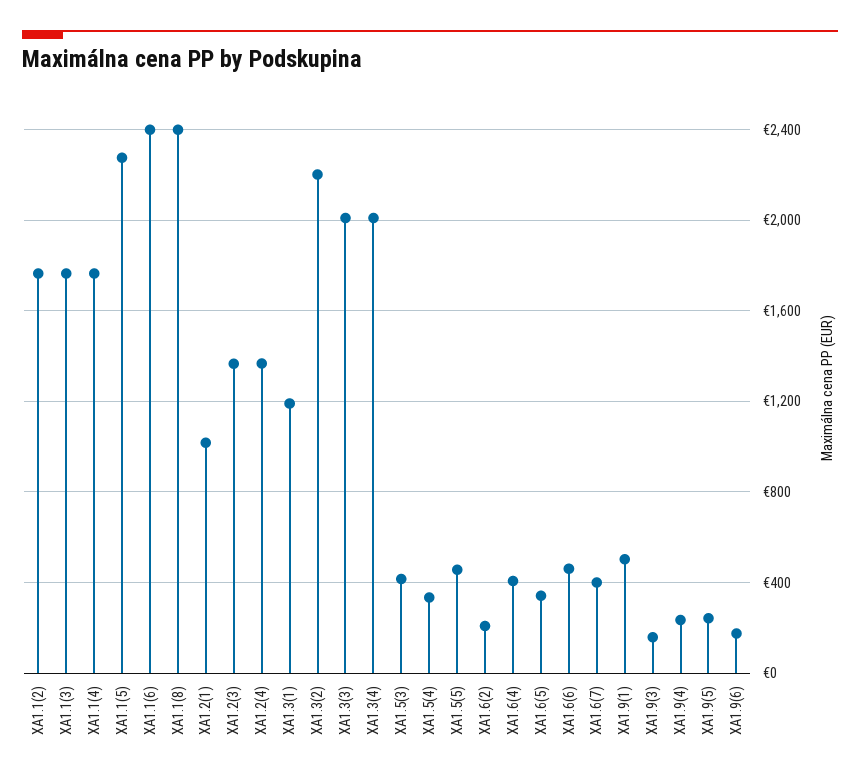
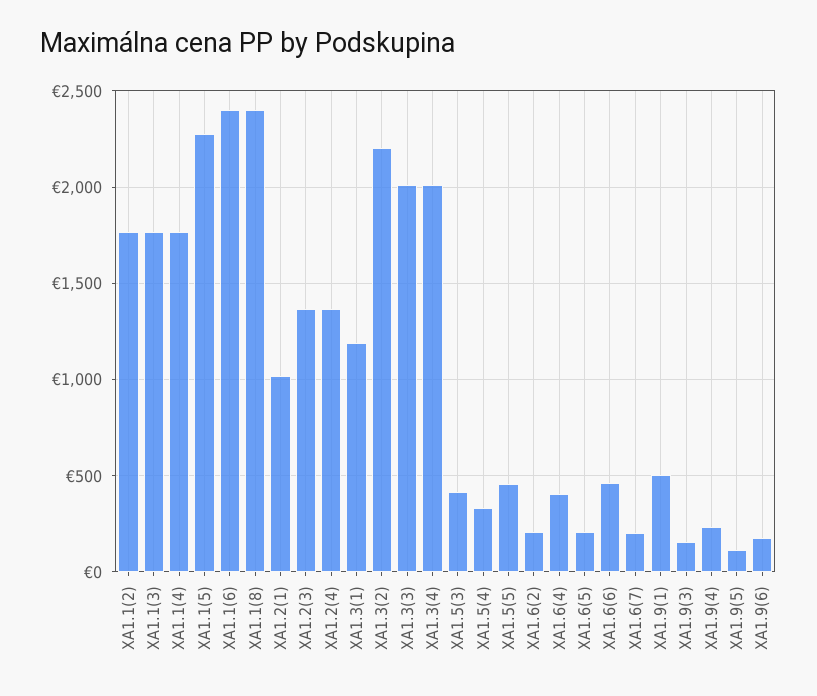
XA1.6(5): 350 -> 200
XA1.6(7): 400 -> 200
XA1.9(5): 250 -> 100

